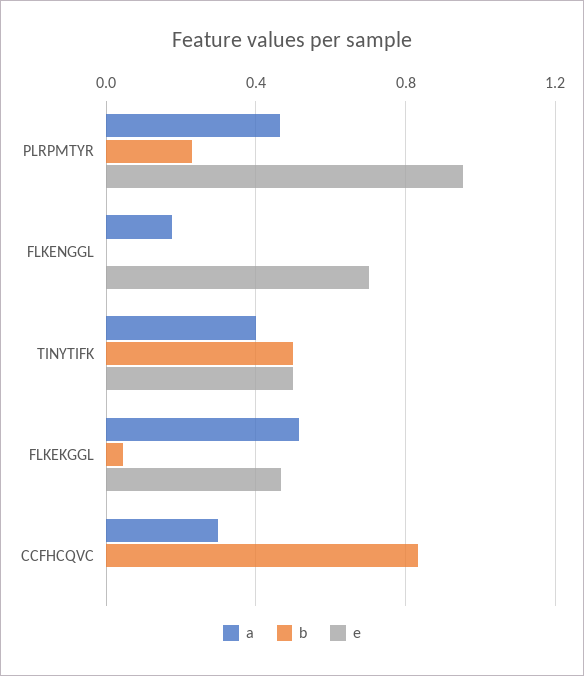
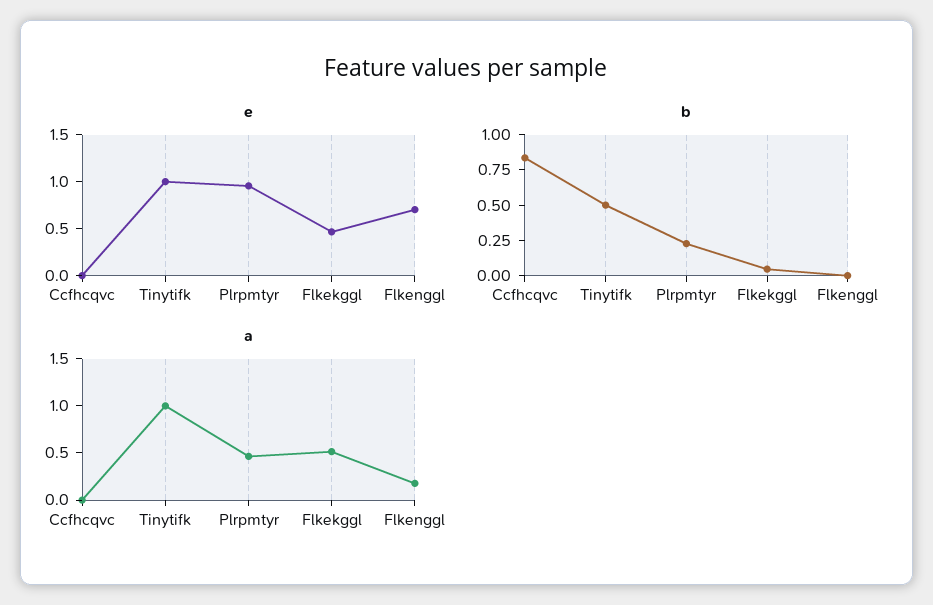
a, TINYTIFK: 0.4 -> 1
e, TINYTIFK: 0.5 -> 1
a, CCFHCQVC: 0.3 -> 0

